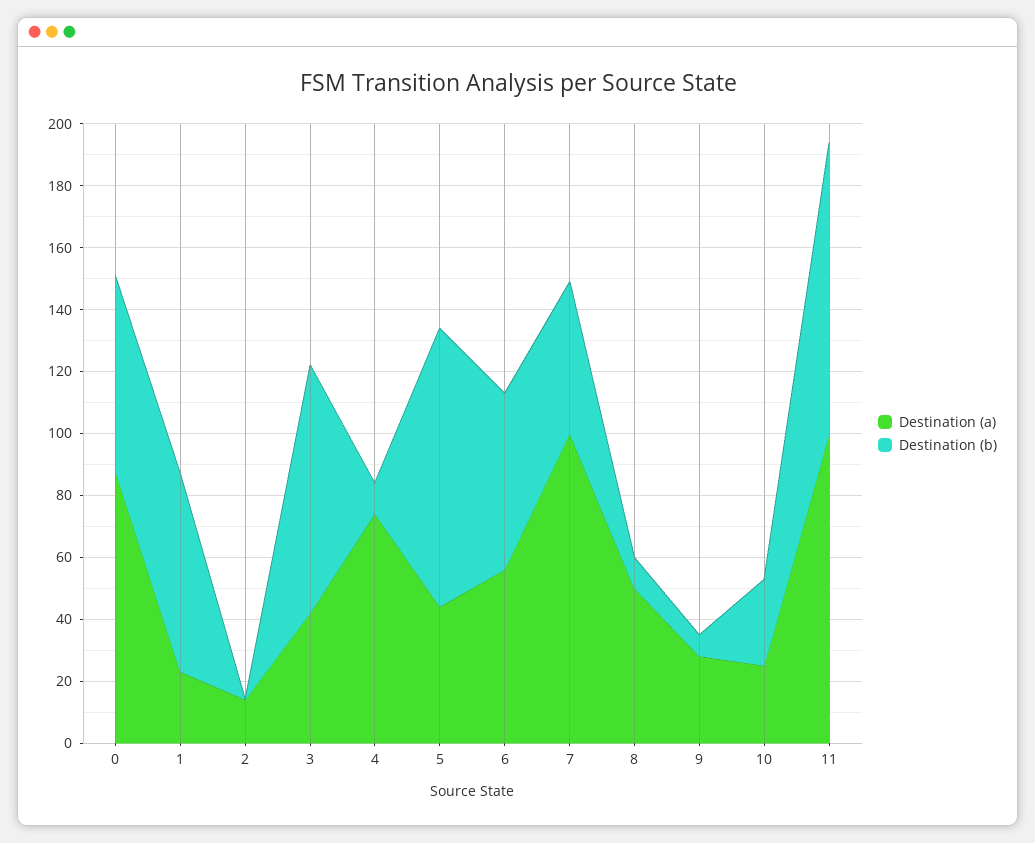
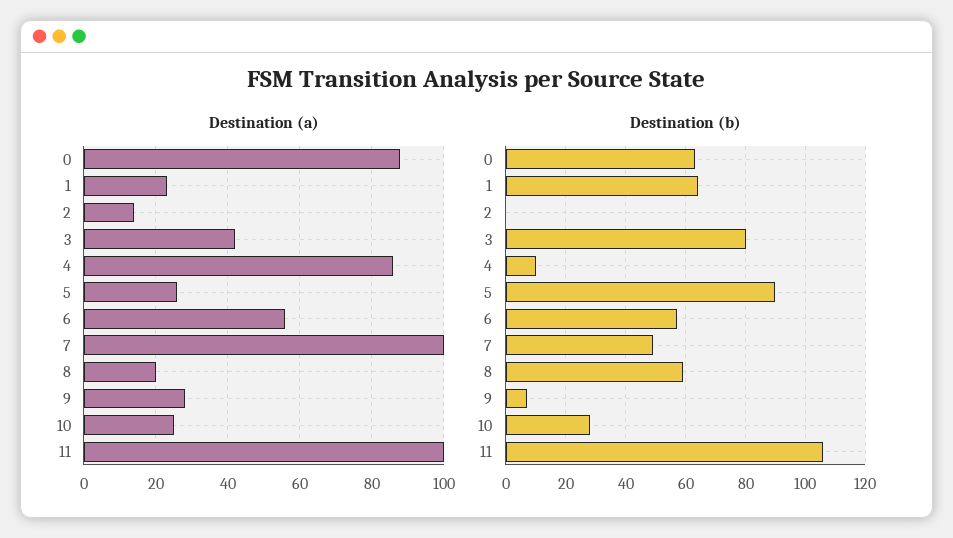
Destination (a), 4: 75 -> 85
Destination (a), 5: 45 -> 25
Destination (a), 8: 50 -> 20
Destination (b), 8: 10 -> 60
Destination (b), 11: 95 -> 105

